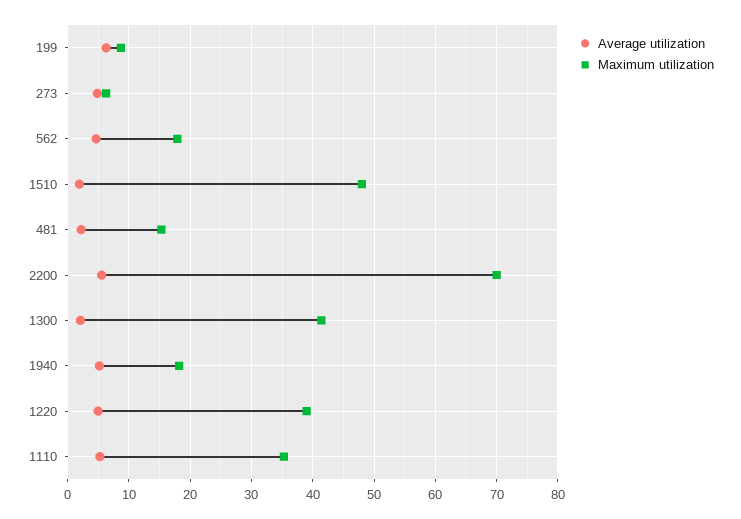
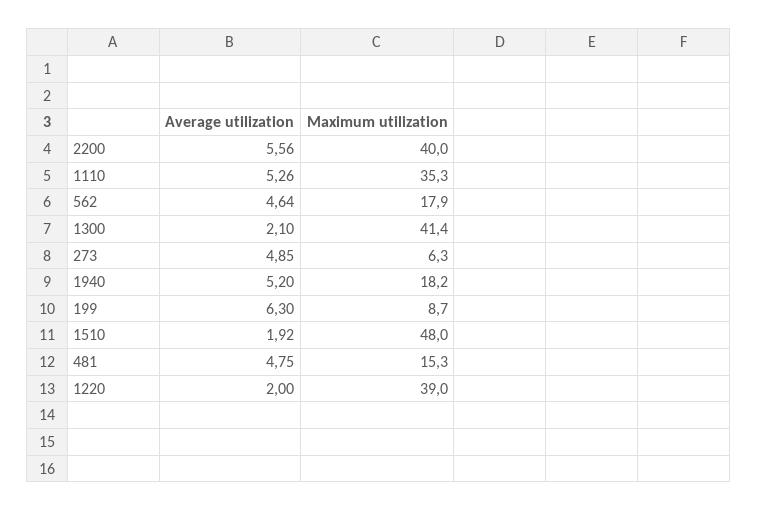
Average utilization, 481: 2 -> 4.75
Maximum utilization, 2200: 70 -> 40
Average utilization, 1220: 5 -> 2

